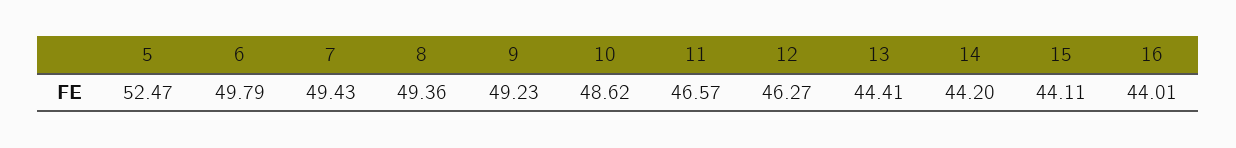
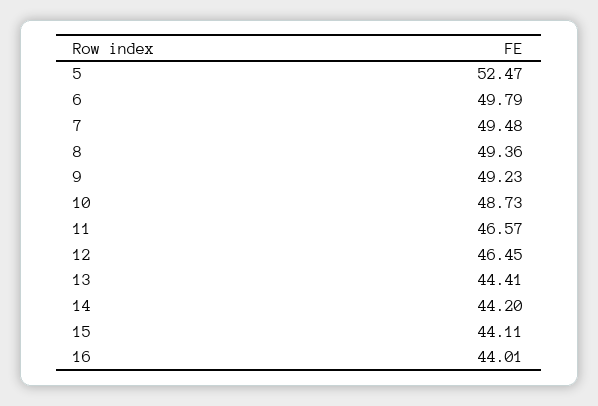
7: 49.43 -> 49.48
10: 48.62 -> 48.73
12: 46.27 -> 46.45

